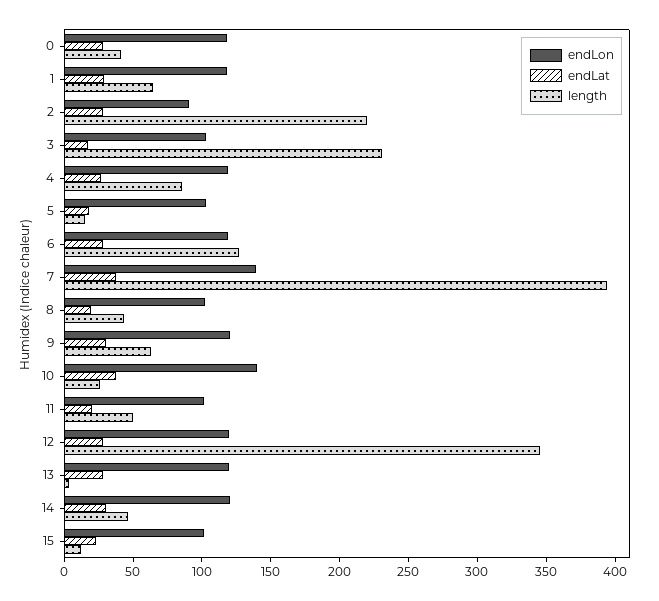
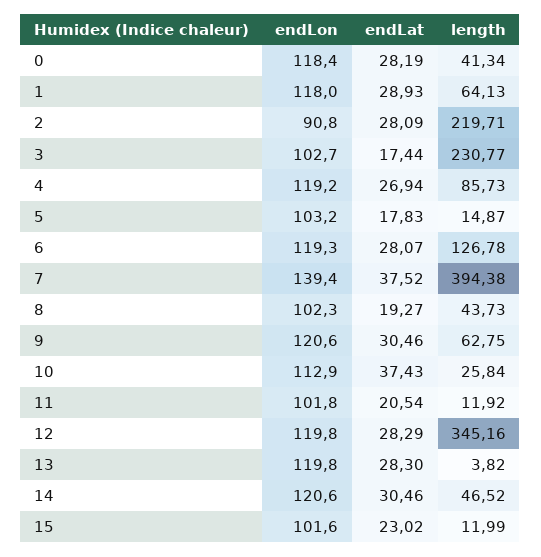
endLon, 10: 140 -> 112.9
length, 11: 50 -> 11.92

